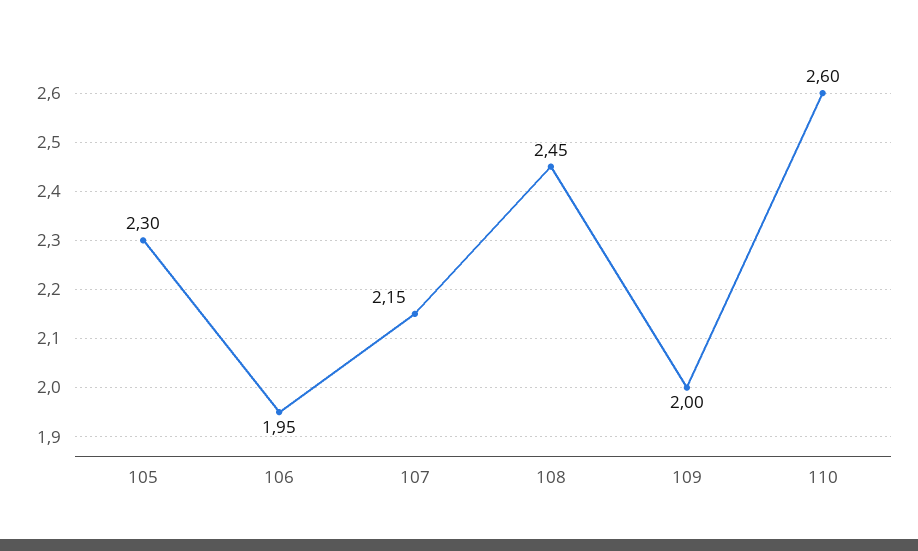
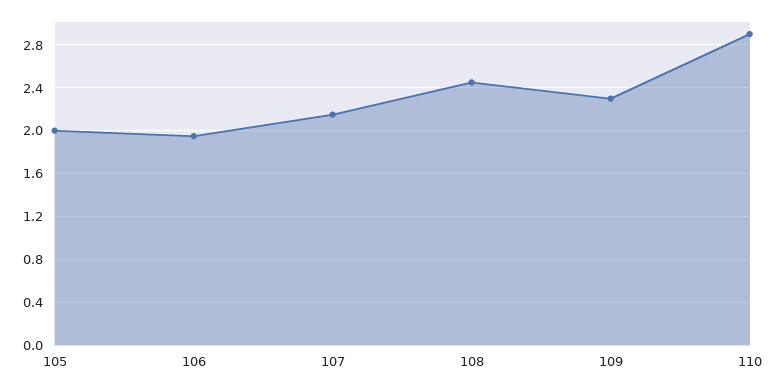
105: 2.3 -> 2
109: 2 -> 2.3
110: 2.6 -> 2.9

